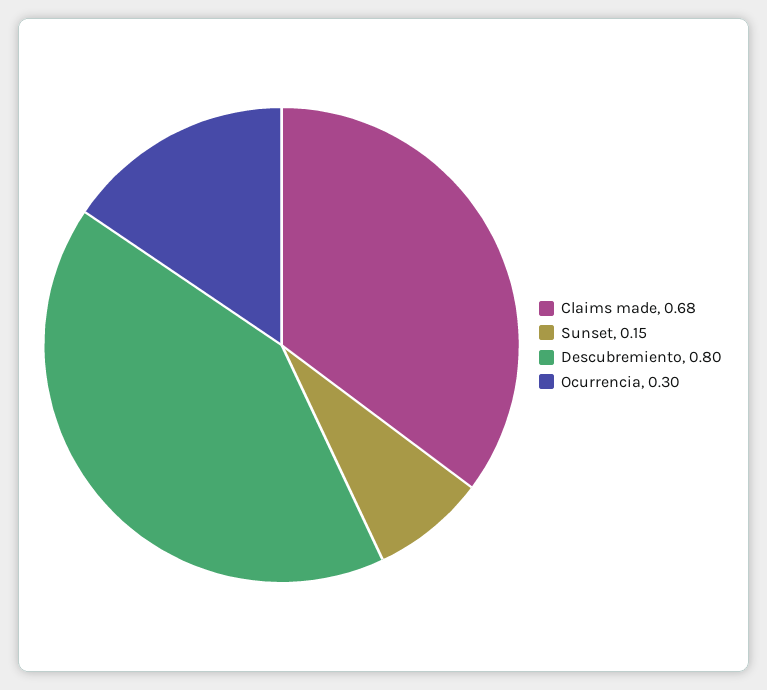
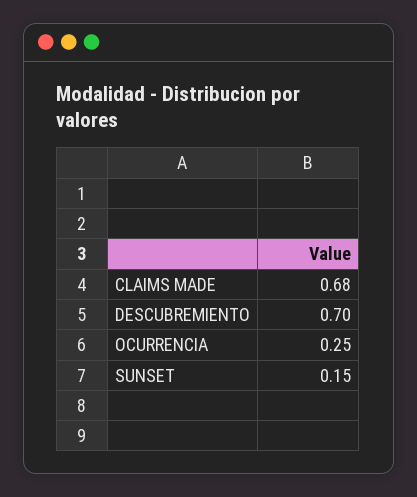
Descubremiento: 0.8 -> 0.7
Ocurrencia: 0.3 -> 0.25

